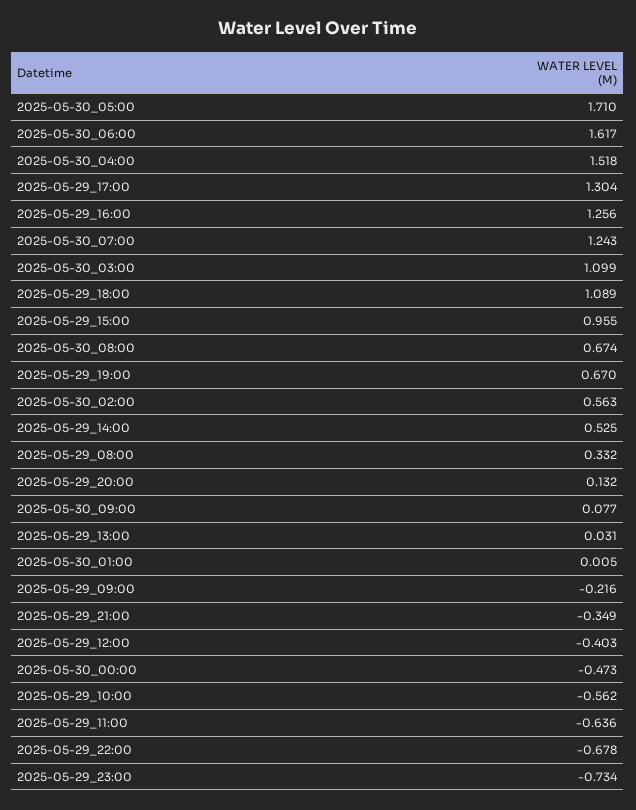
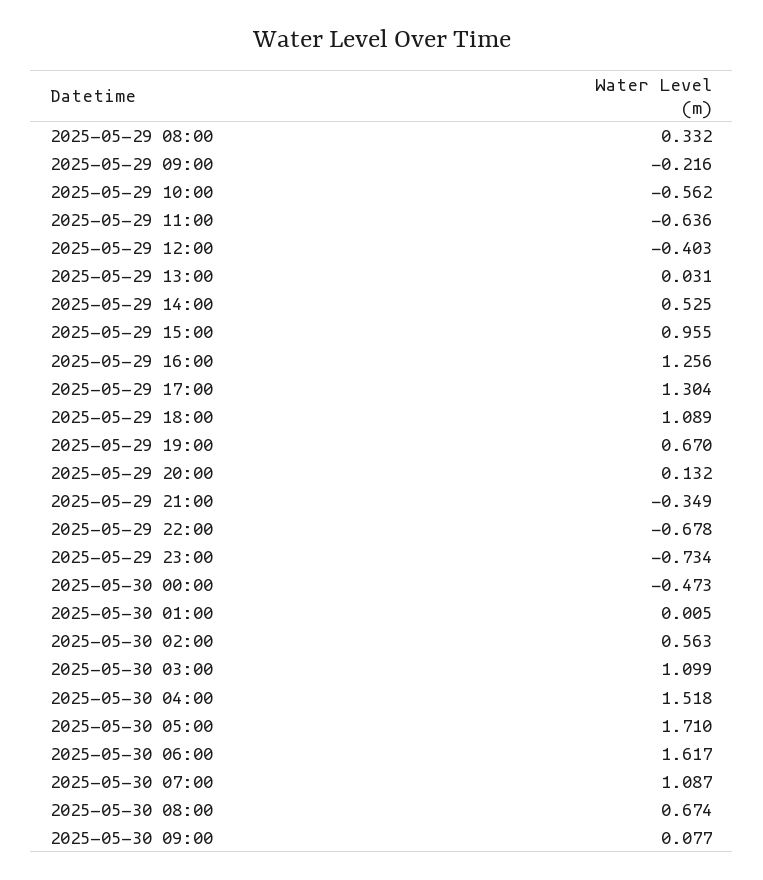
2025-05-30_07:00: 1.243 -> 1.087

